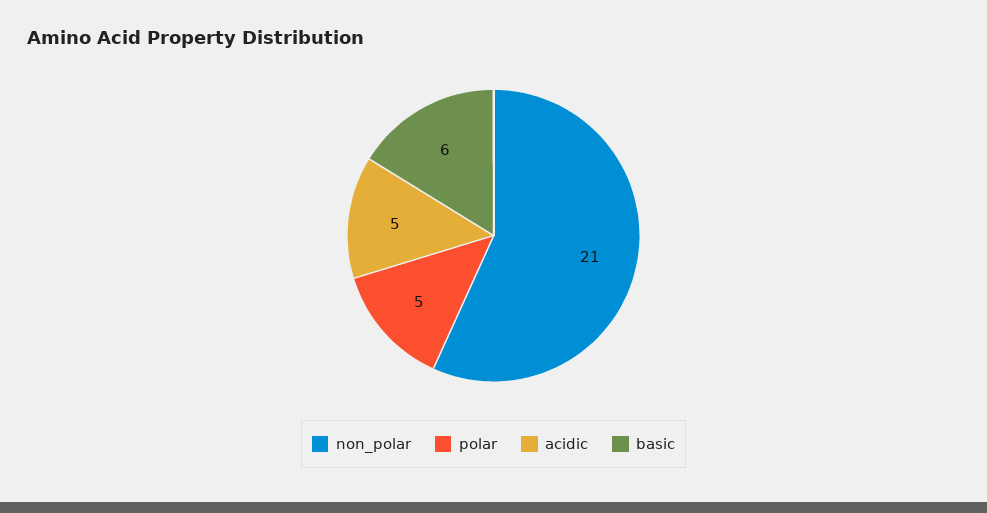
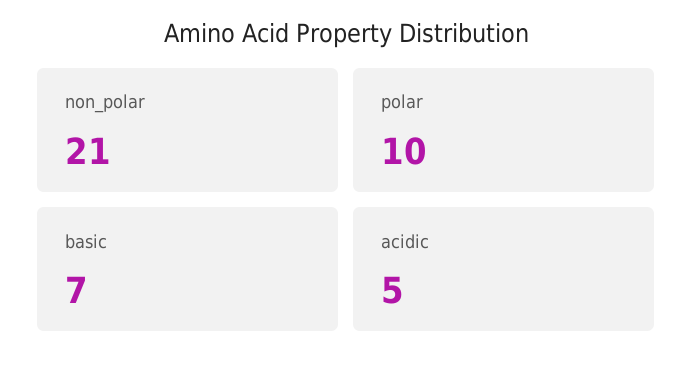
polar: 5 -> 10
basic: 6 -> 7

